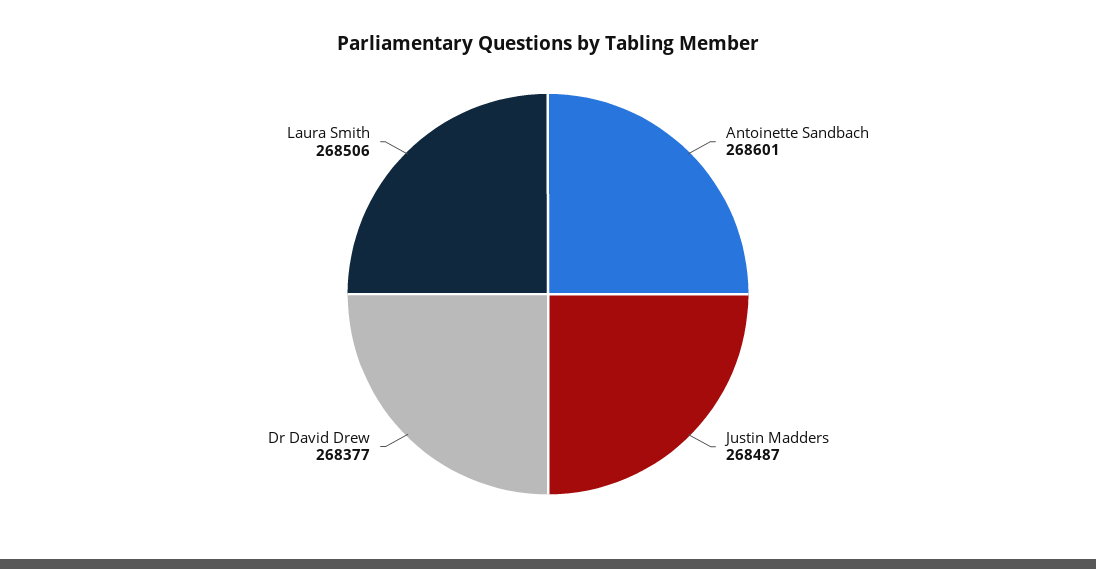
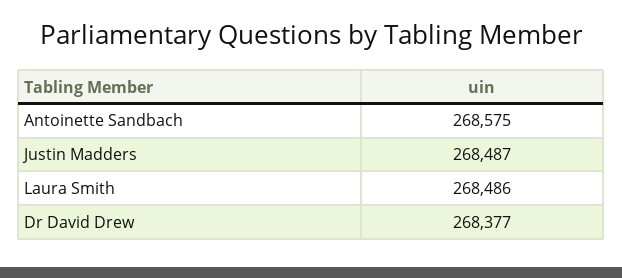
Antoinette Sandbach: 268601 -> 268575
Laura Smith: 268506 -> 268486

